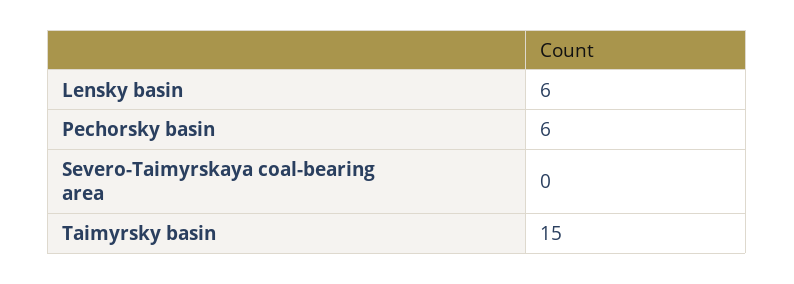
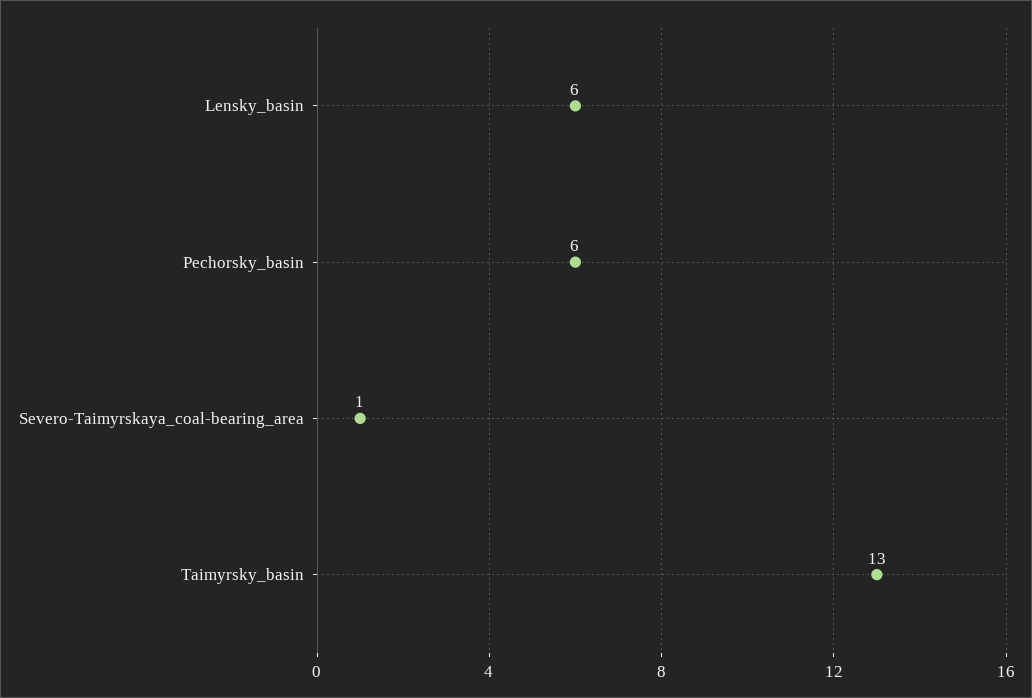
Severo-Taimyrskaya coal-bearing area: 0 -> 1
Taimyrsky basin: 15 -> 13

